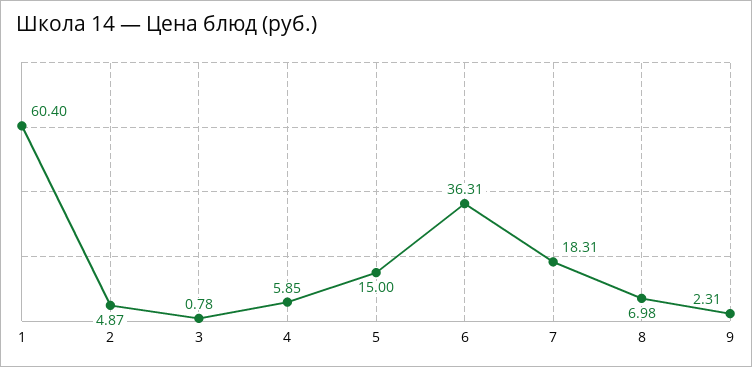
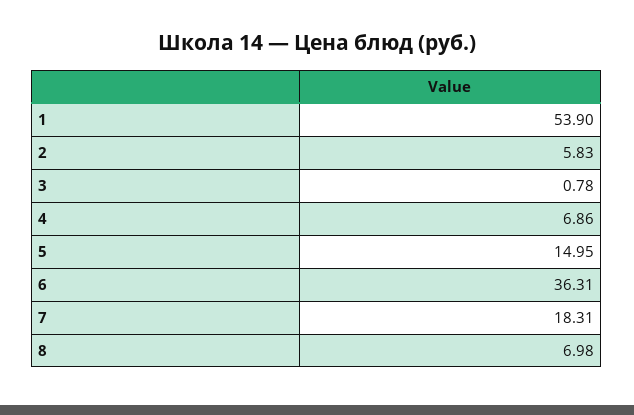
1: 60.4 -> 53.9
2: 4.87 -> 5.83
4: 5.85 -> 6.86
5: 15 -> 14.95
9: 2.31 -> none

